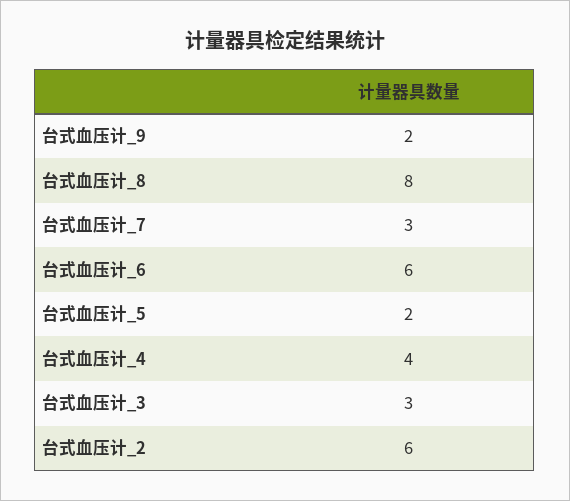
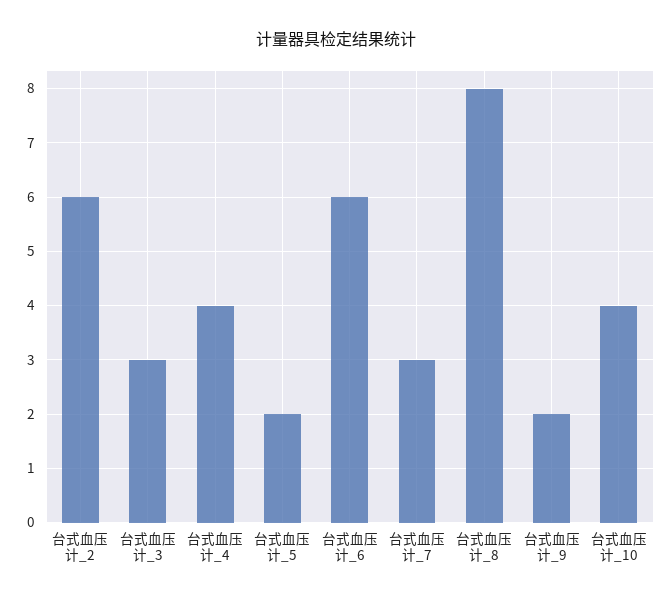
台式血压计_10: none -> 4

